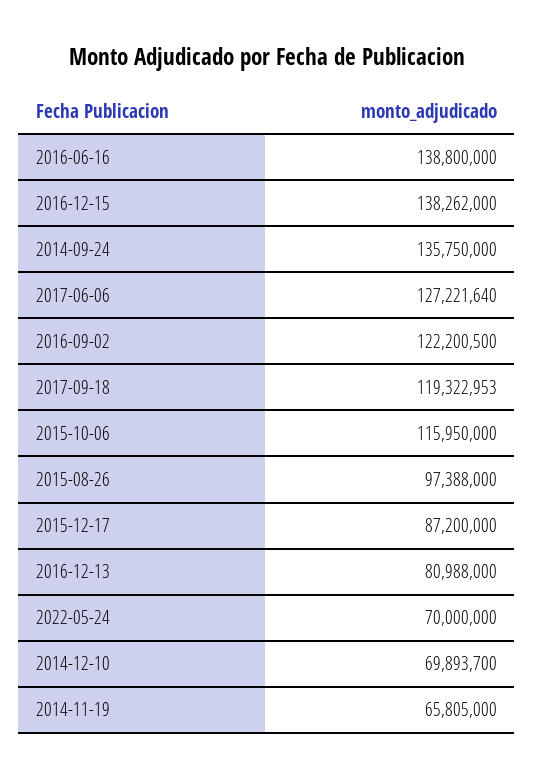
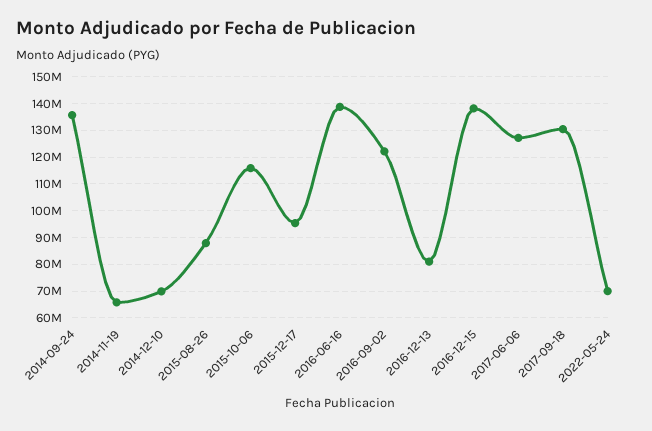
2017-09-18: 119322953 -> 130000000
2015-08-26: 97388000 -> 87500000
2015-12-17: 87200000 -> 95000000

